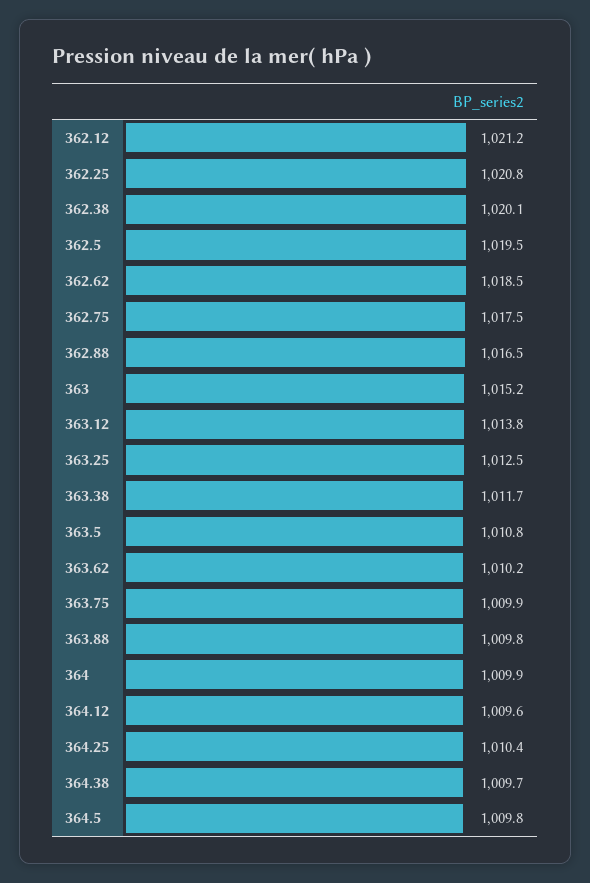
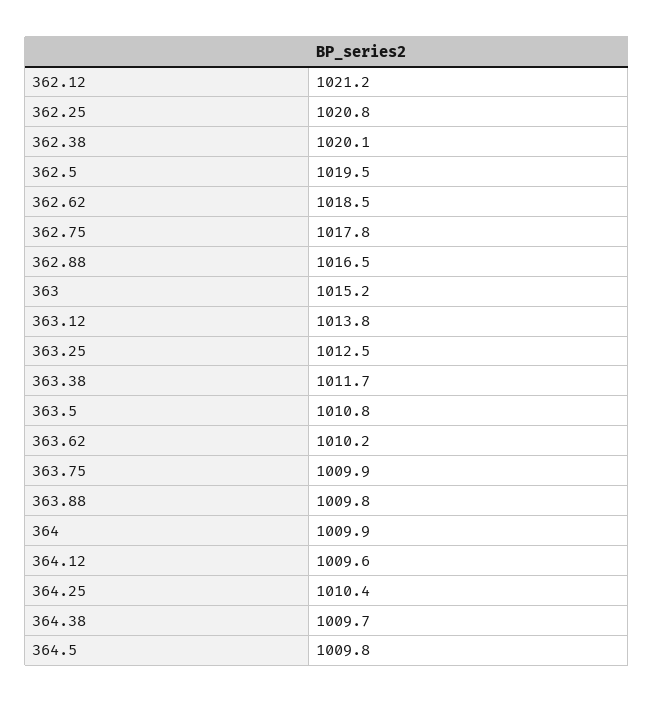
362.75: 1017.5 -> 1017.8

